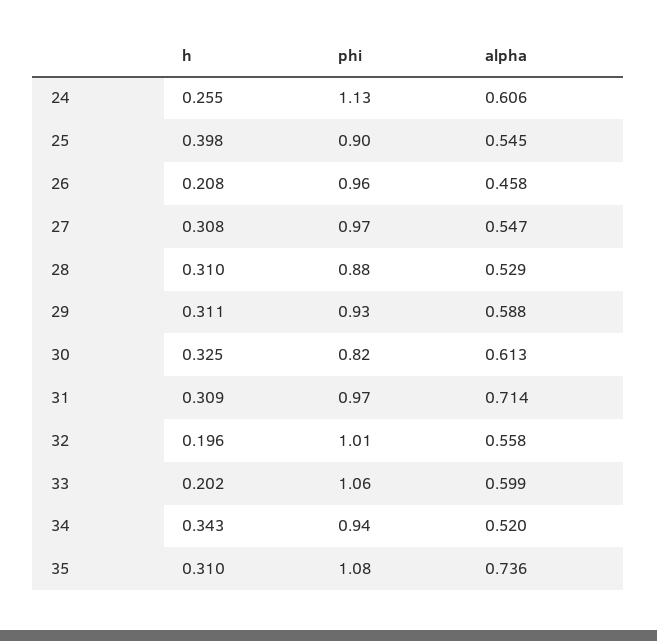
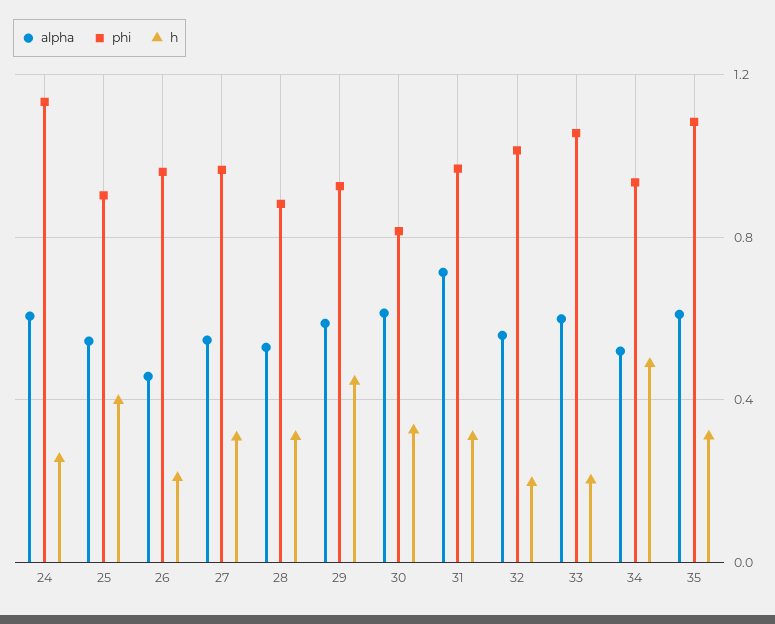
h, 29: 0.311 -> 0.45
h, 34: 0.343 -> 0.5
alpha, 35: 0.736 -> 0.6

